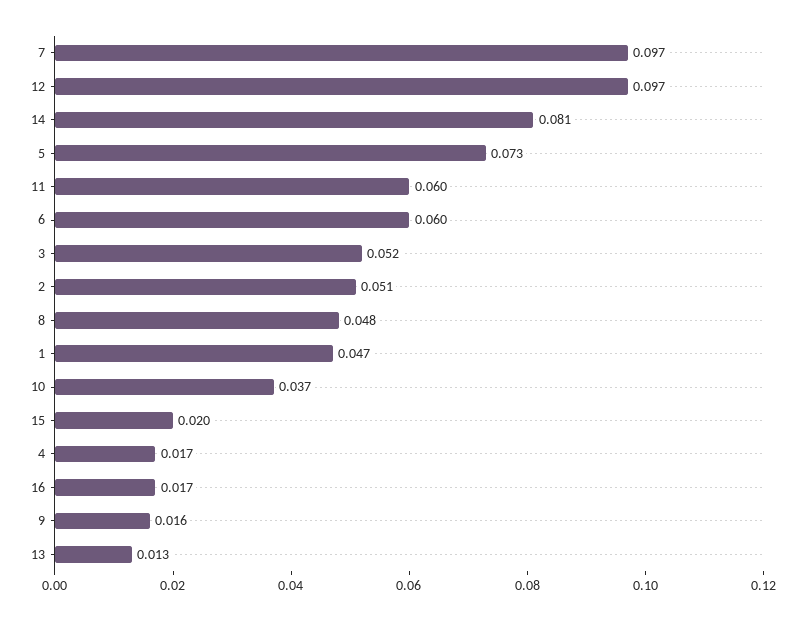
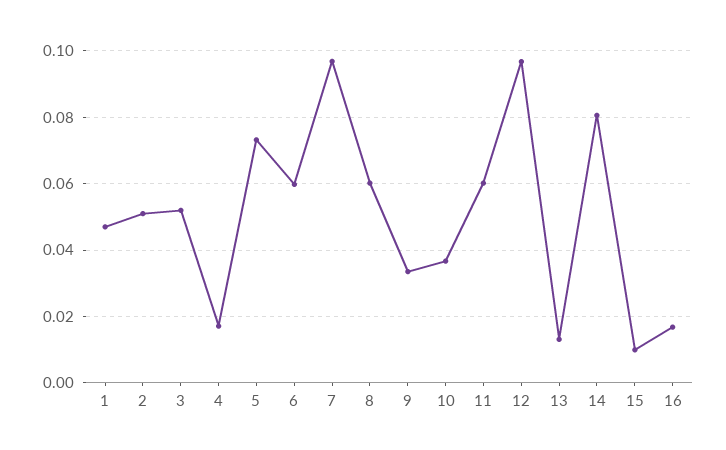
8: 0.048 -> 0.06
15: 0.02 -> 0.01
9: 0.016 -> 0.034

